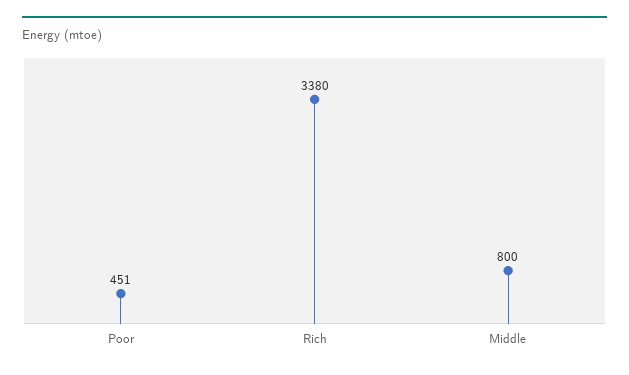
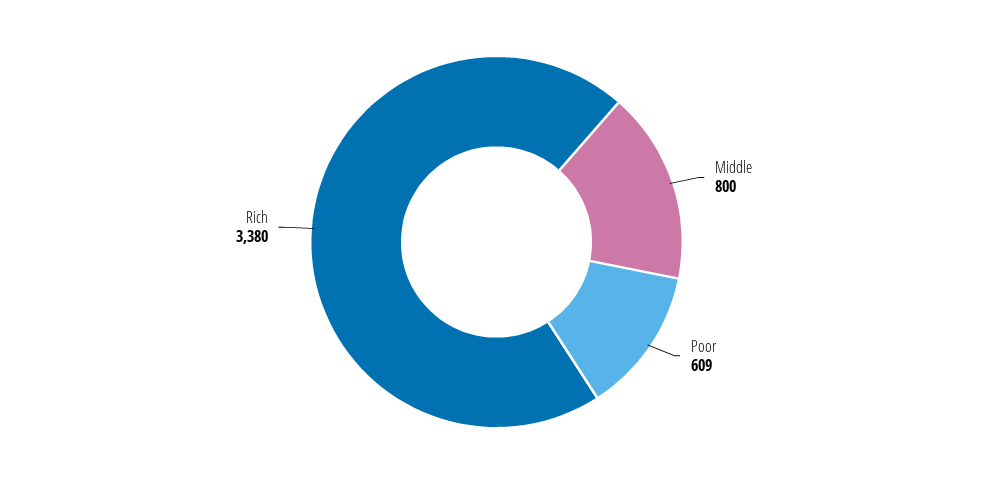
Poor: 451 -> 609

